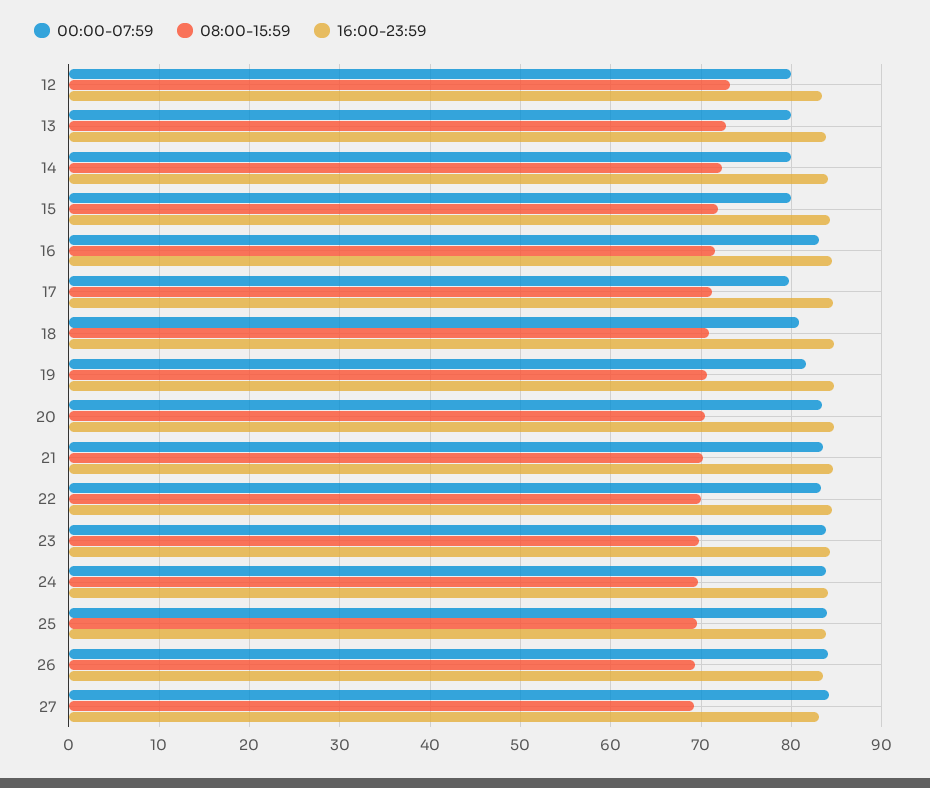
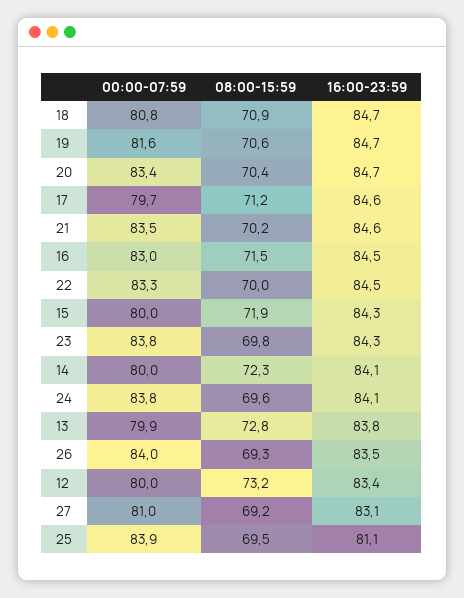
16:00-23:59, 25: 84 -> 81.1
00:00-07:59, 27: 84 -> 81

